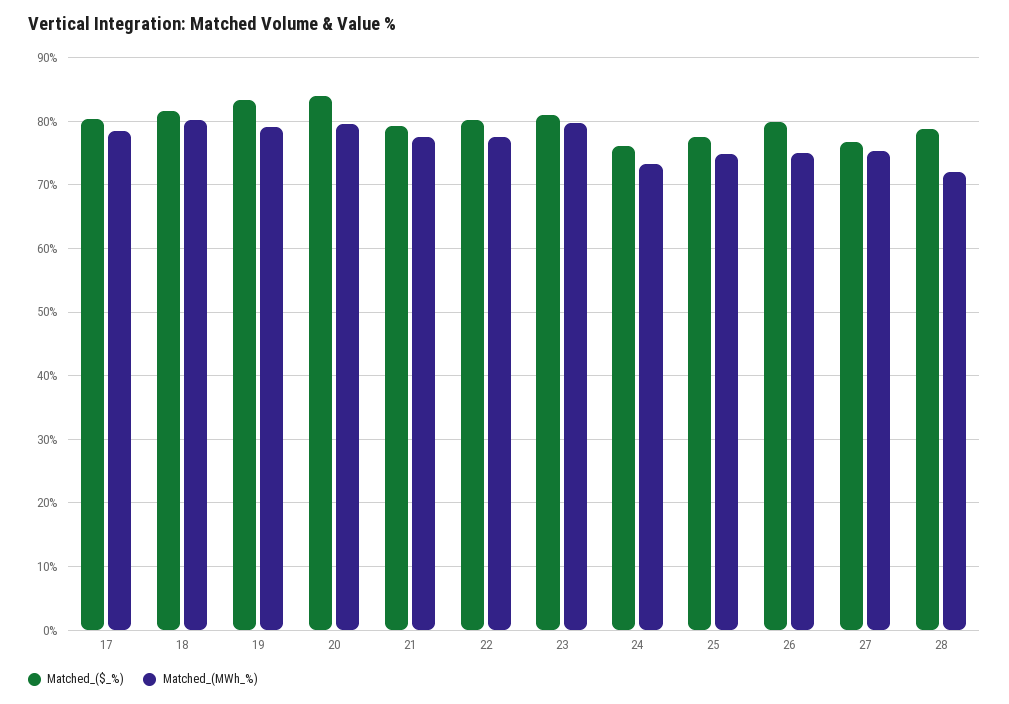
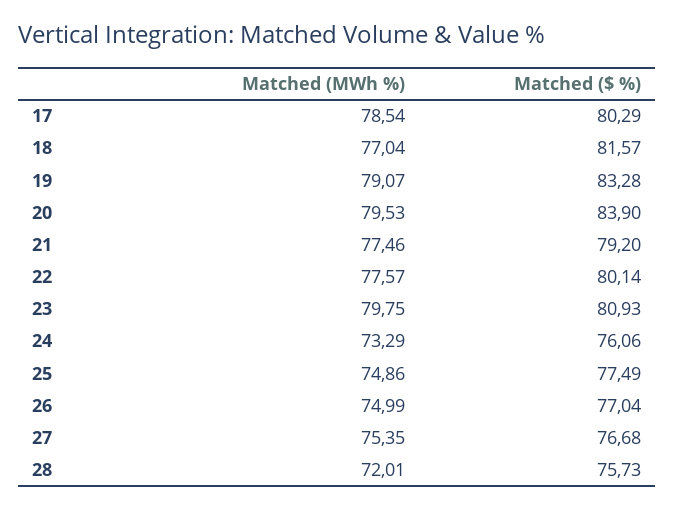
Matched_(MWh_%), 18: 80 -> 77.04
Matched_($_%), 26: 80 -> 77.04
Matched_($_%), 28: 79 -> 75.73

